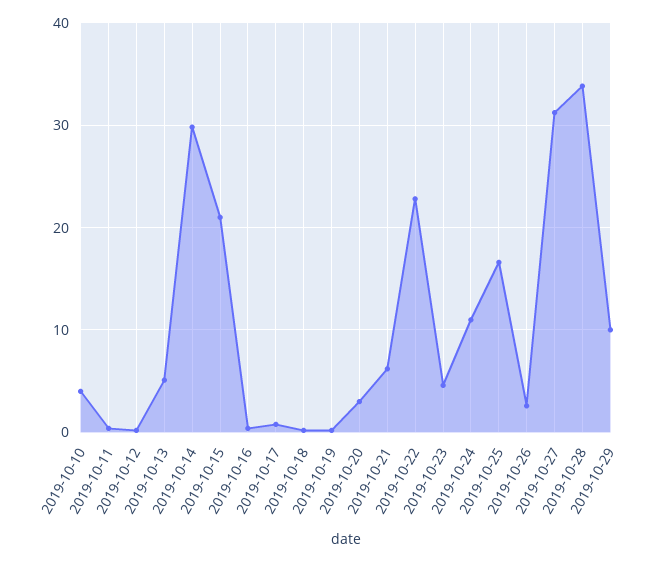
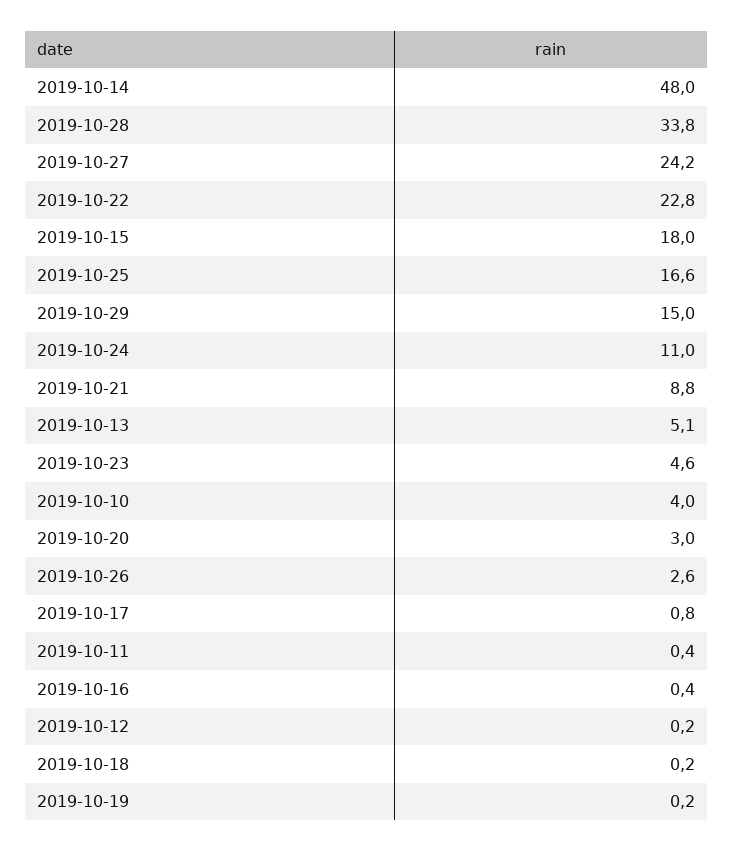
2019-10-14: 30 -> 48
2019-10-15: 21 -> 18
2019-10-21: 6 -> 8.8
2019-10-27: 31 -> 24.2
2019-10-29: 10 -> 15

